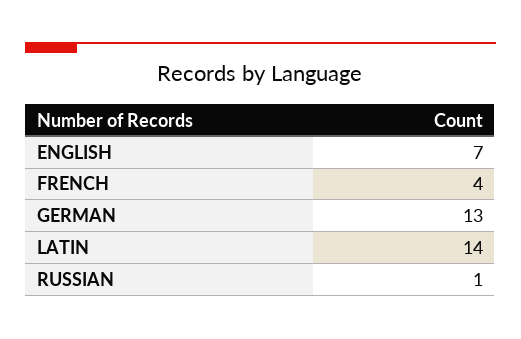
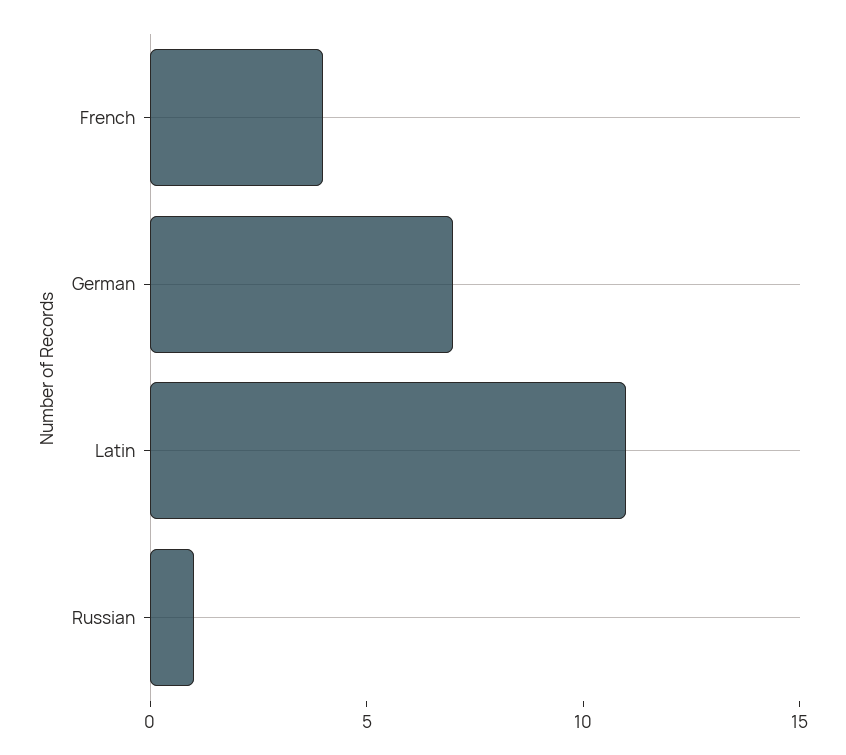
ENGLISH: 7 -> none
GERMAN: 13 -> 7
LATIN: 14 -> 11

